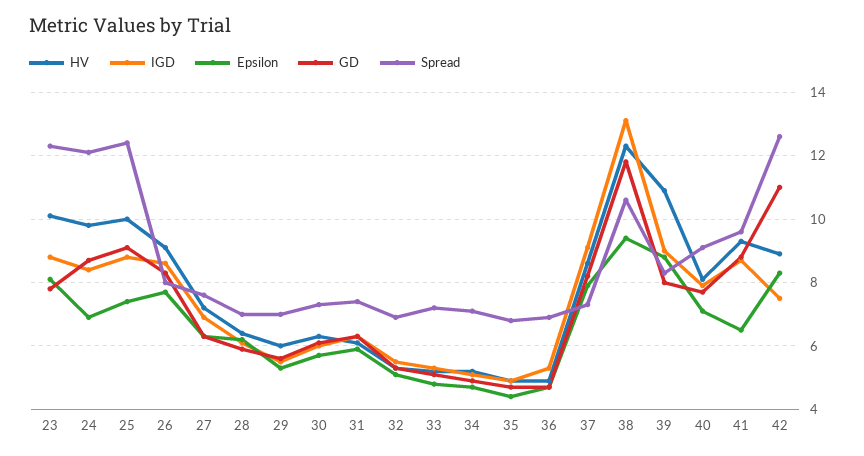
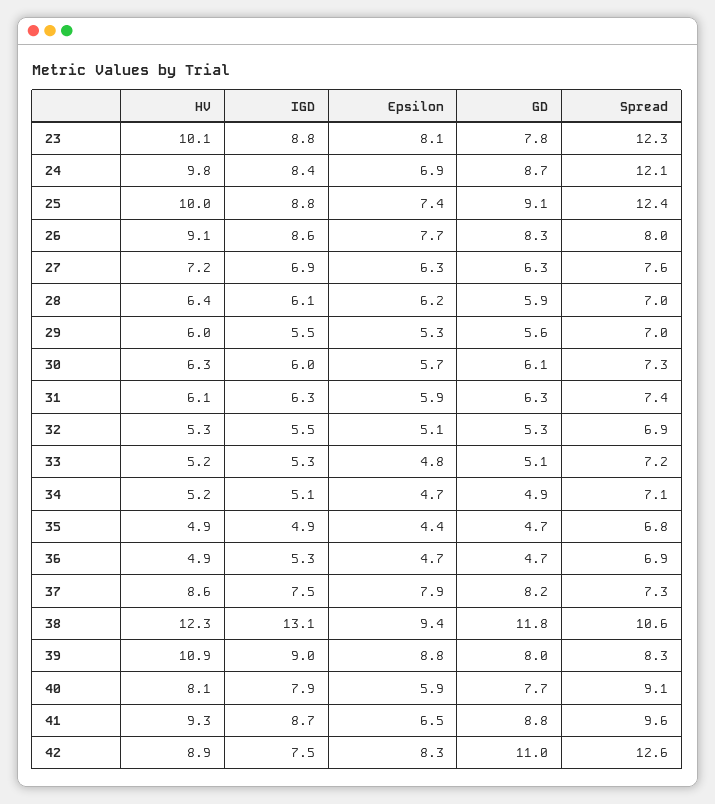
IGD, 37: 9 -> 7.5
Epsilon, 40: 7 -> 5.9

